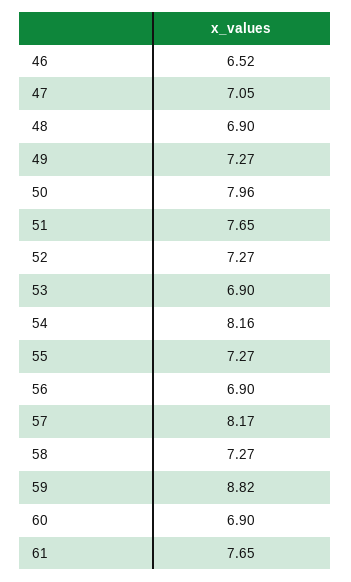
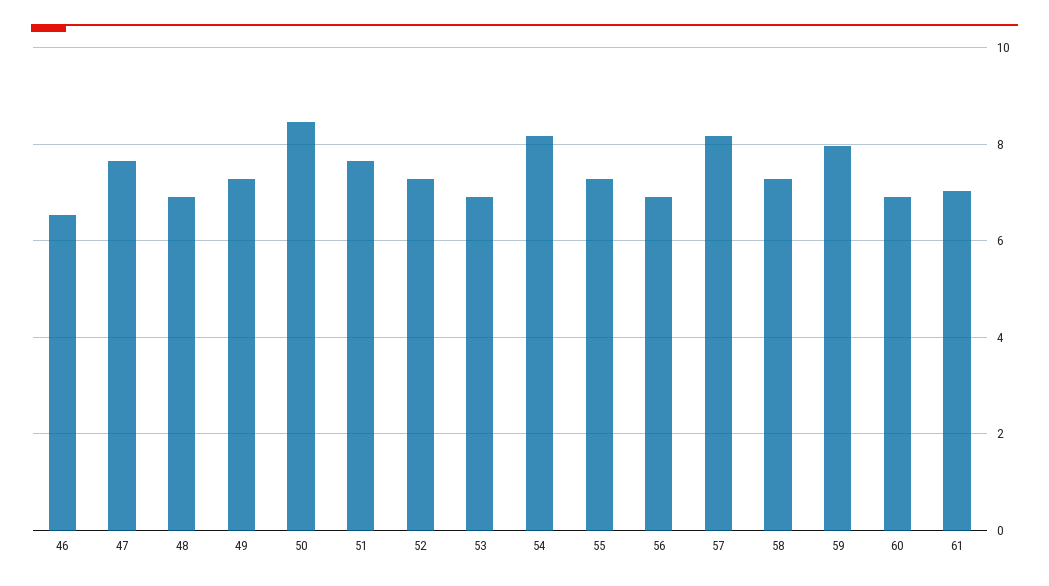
47: 7.05 -> 7.6
50: 7.96 -> 8.4
59: 8.82 -> 8
61: 7.65 -> 7

